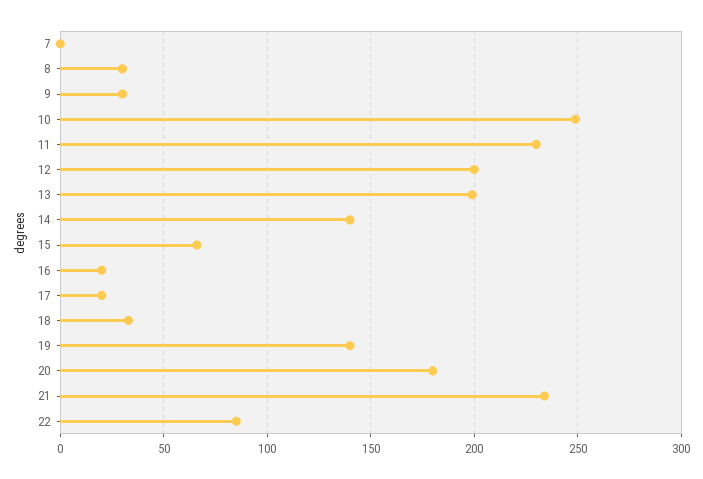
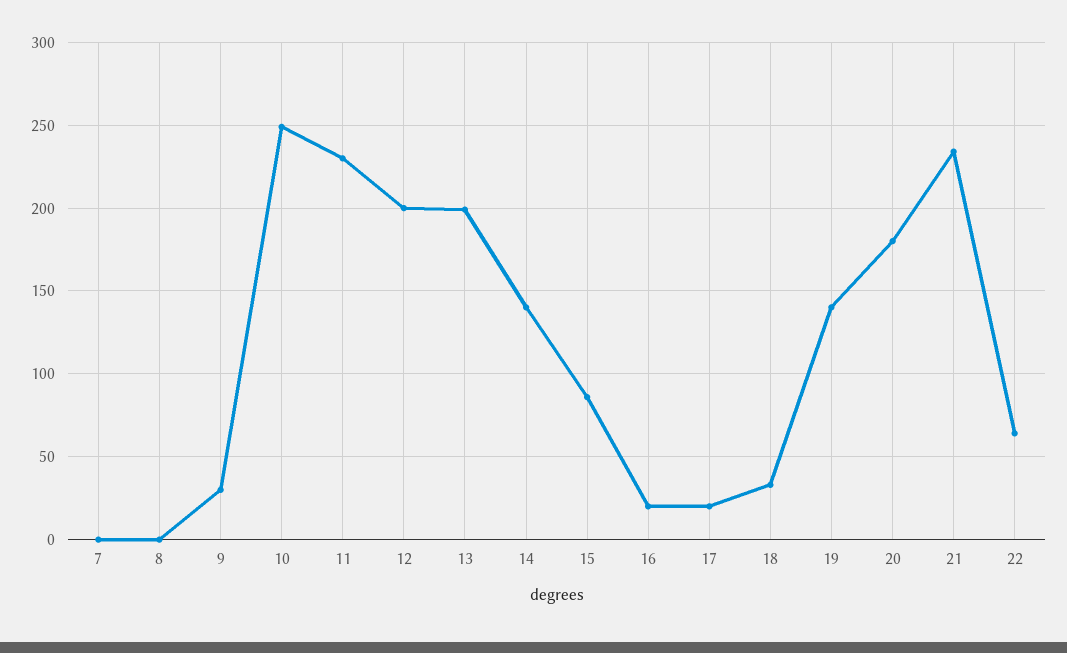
8: 30 -> 0
15: 65 -> 85
22: 85 -> 65

